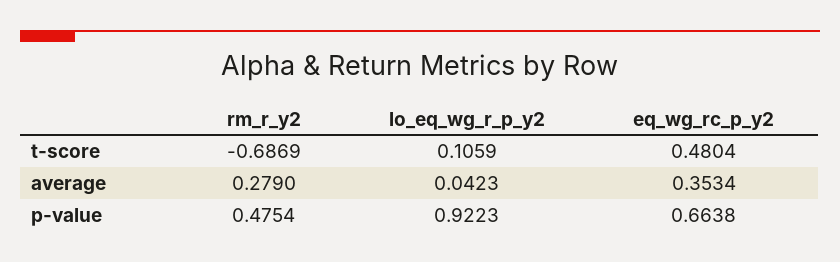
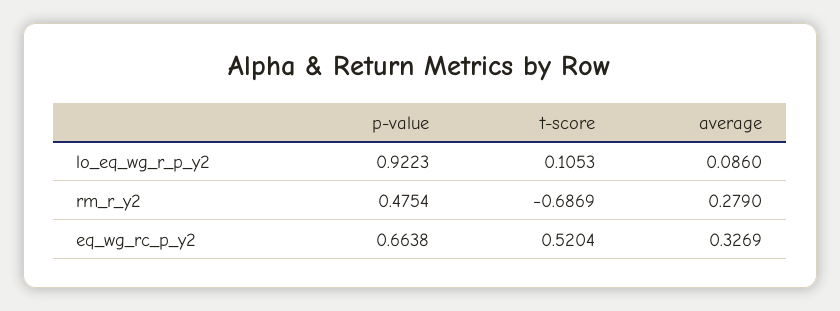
lo_eq_wg_r_p_y2, t-score: 0.1059 -> 0.1053
eq_wg_rc_p_y2, t-score: 0.4804 -> 0.5204
lo_eq_wg_r_p_y2, average: 0.0423 -> 0.086
eq_wg_rc_p_y2, average: 0.3534 -> 0.3269

